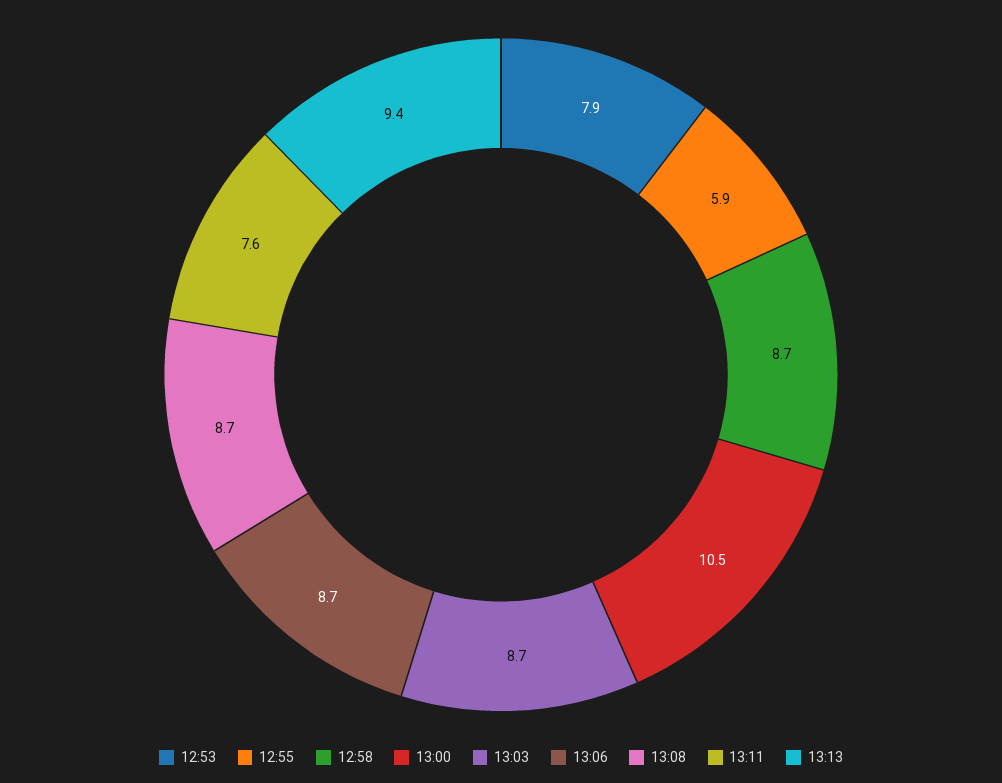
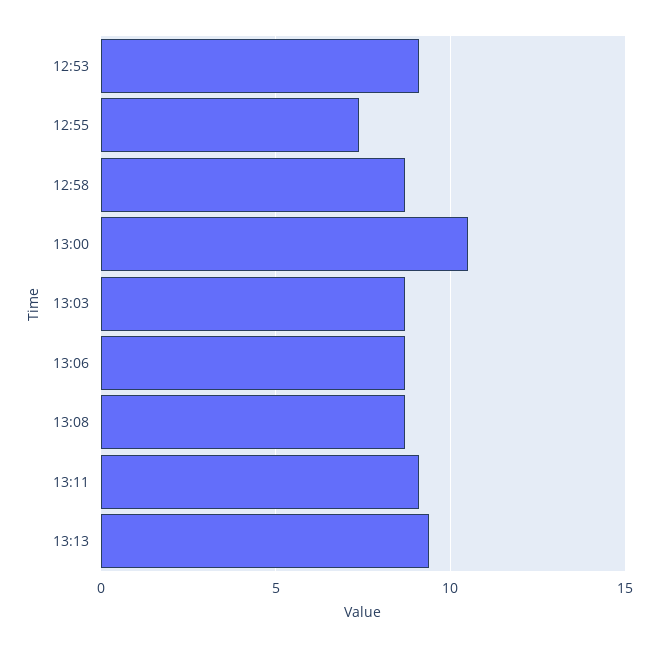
12:53: 7.9 -> 9
12:55: 5.9 -> 7.5
13:11: 7.6 -> 9

